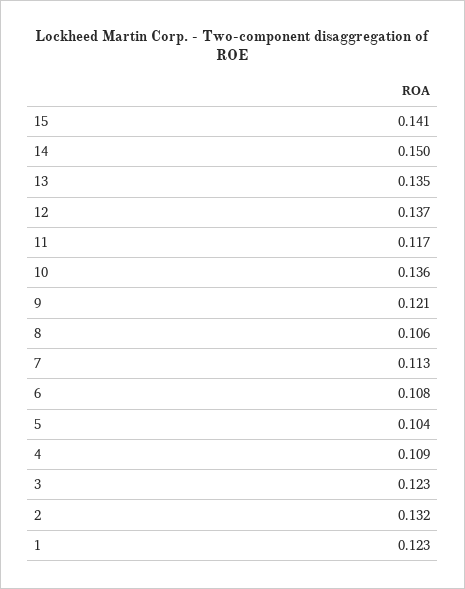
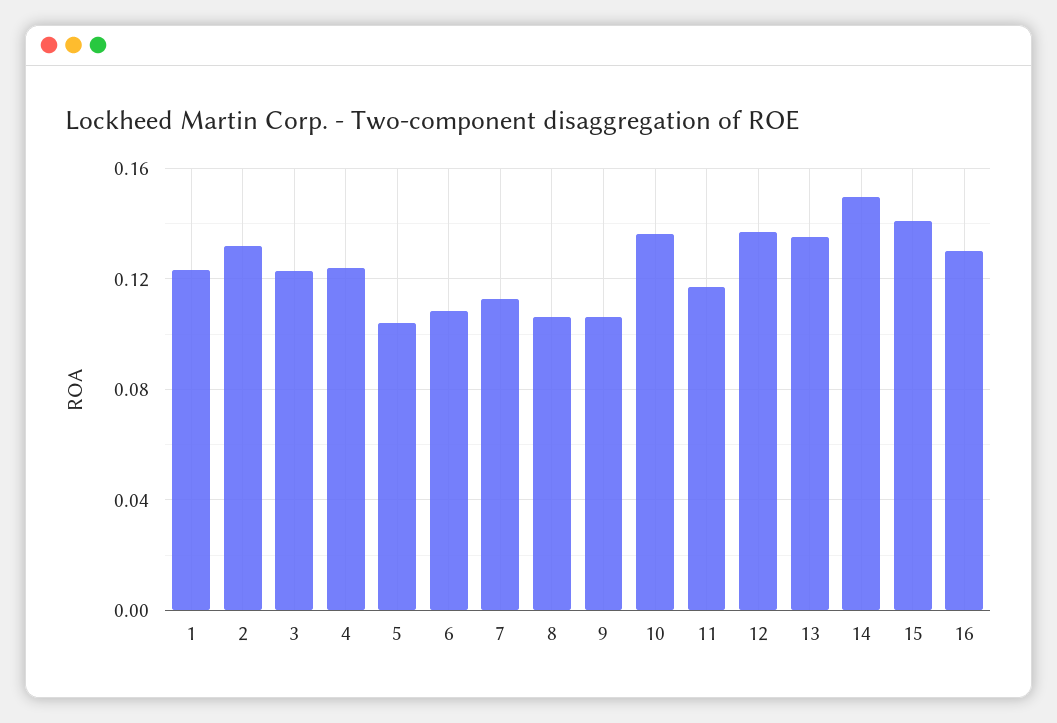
9: 0.121 -> 0.105
4: 0.109 -> 0.125
16: none -> 0.13

